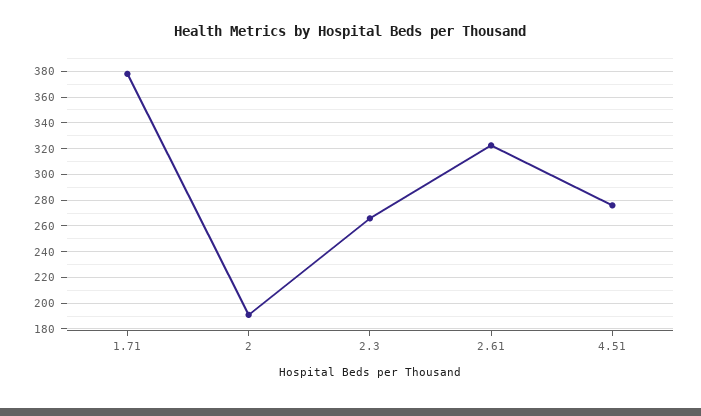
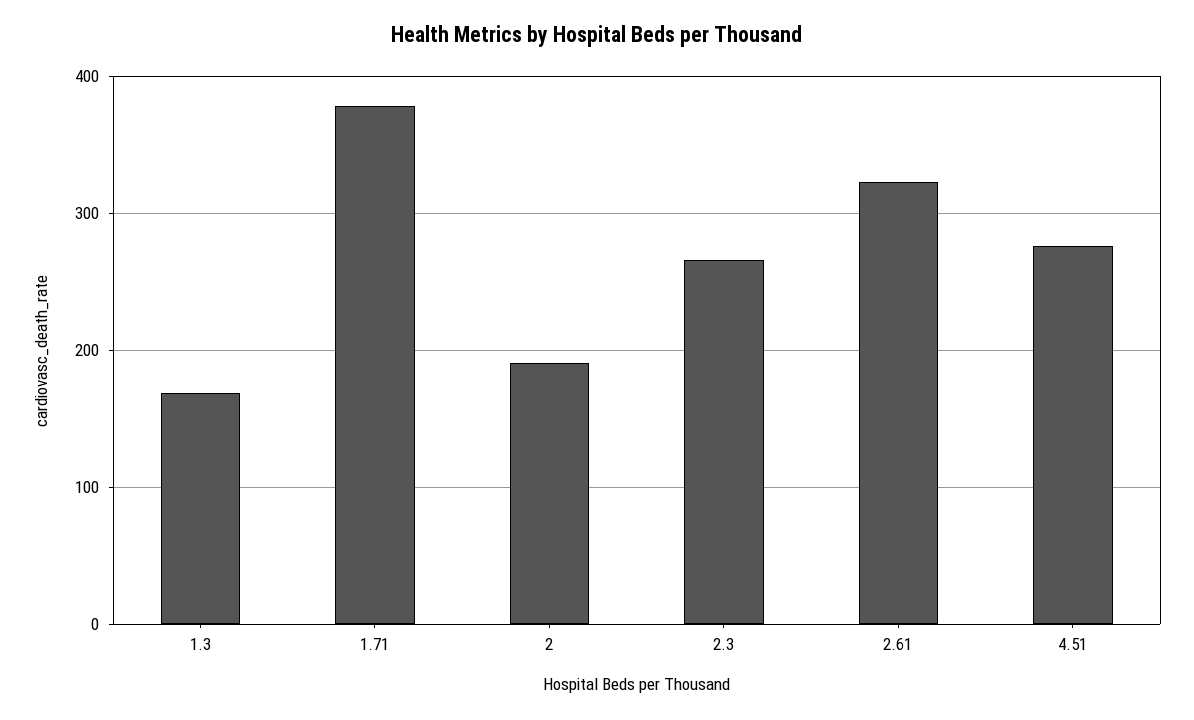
1.3: none -> 170

